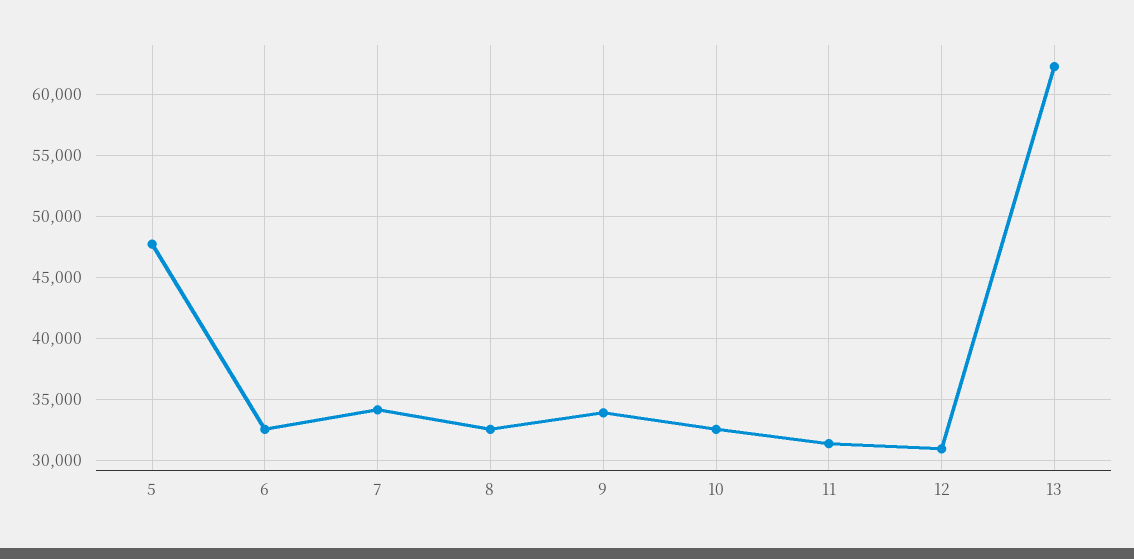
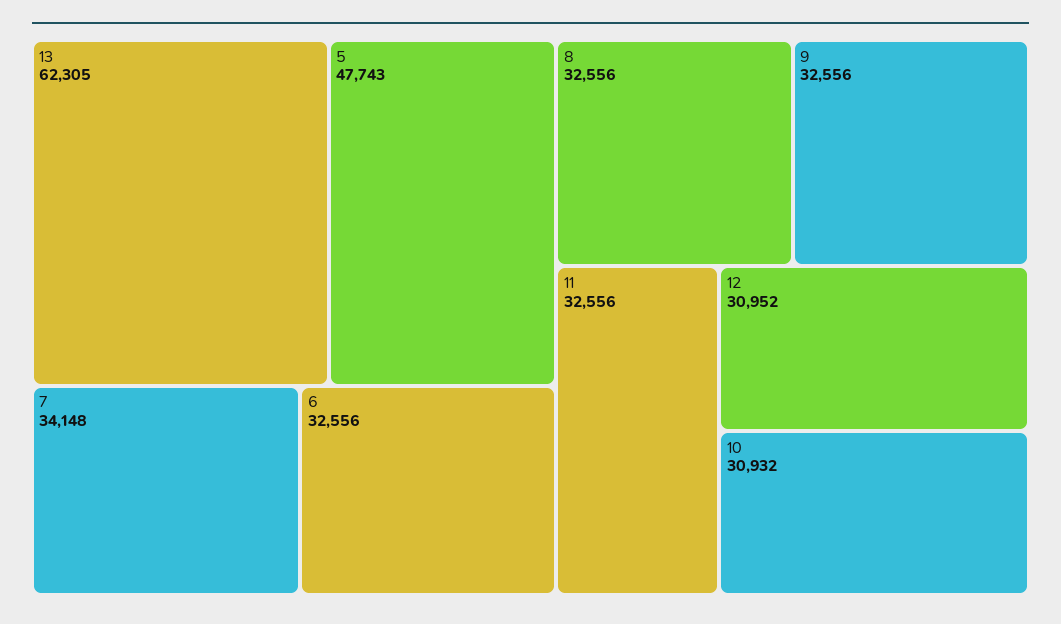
9: 34000 -> 32556
10: 32500 -> 30932
11: 31500 -> 32556

